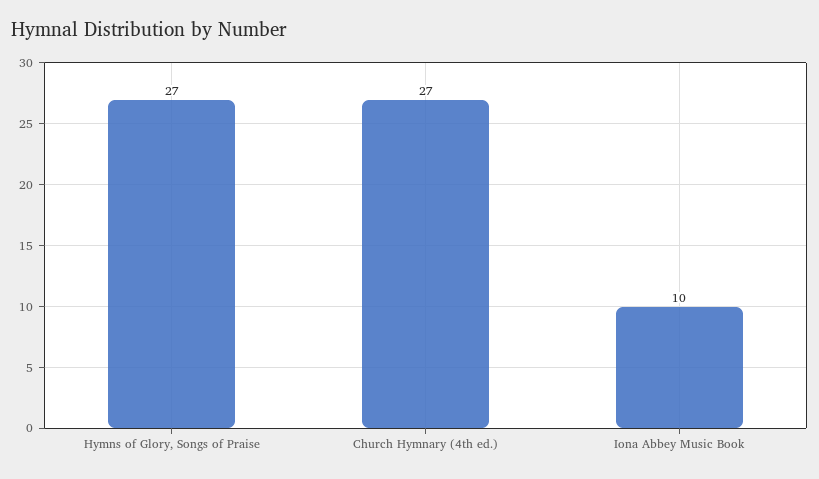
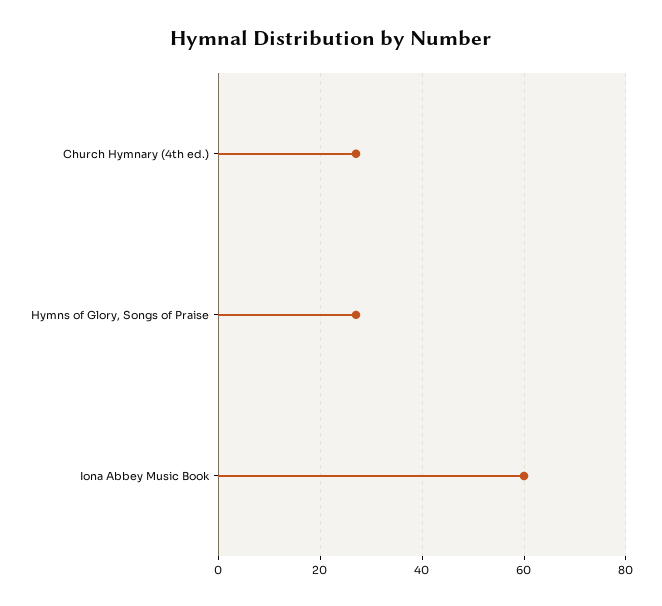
Iona Abbey Music Book: 10 -> 60

